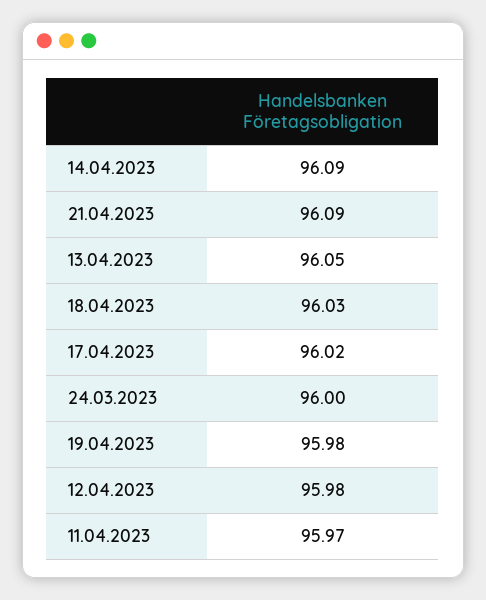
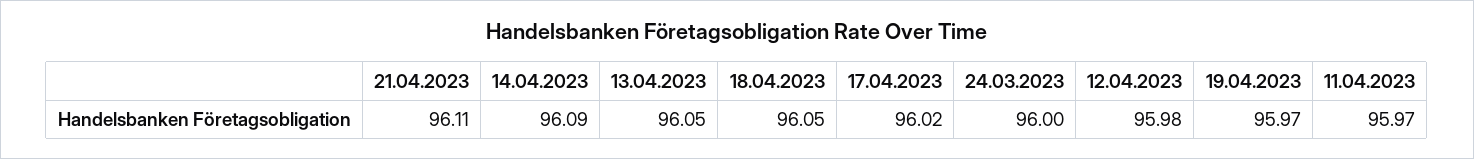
21.04.2023: 96.09 -> 96.11
18.04.2023: 96.03 -> 96.05
19.04.2023: 95.98 -> 95.97

